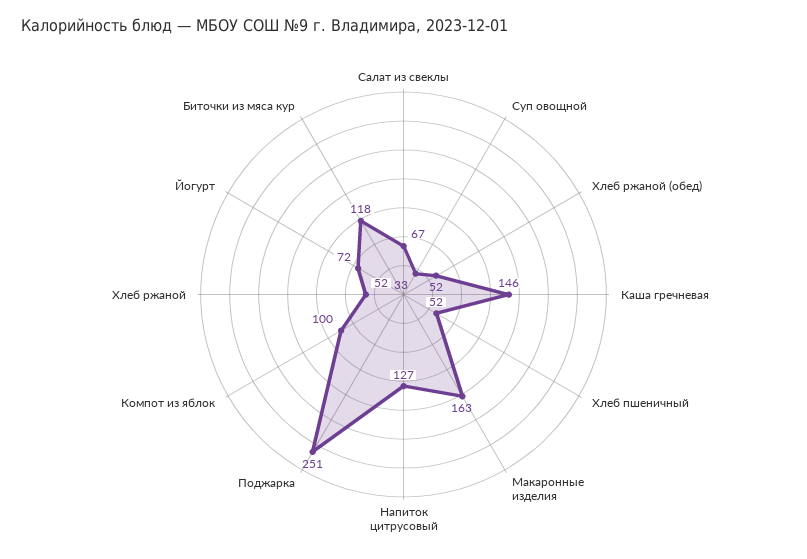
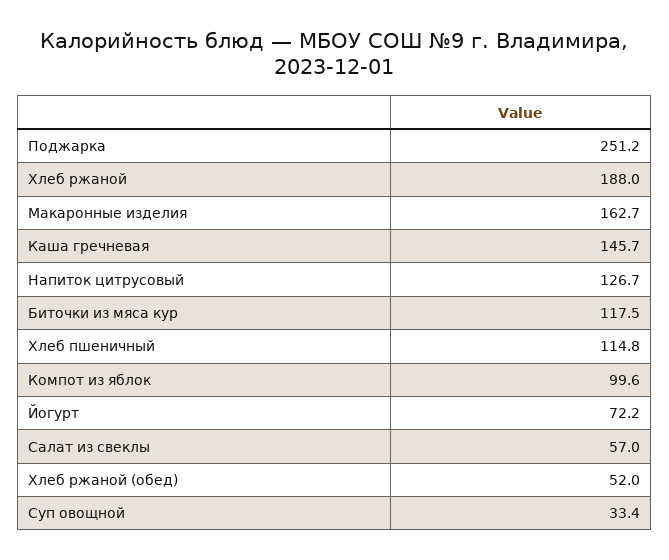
Салат из свеклы: 67 -> 57
Хлеб пшеничный: 52 -> 114.8
Хлеб ржаной: 52 -> 188

